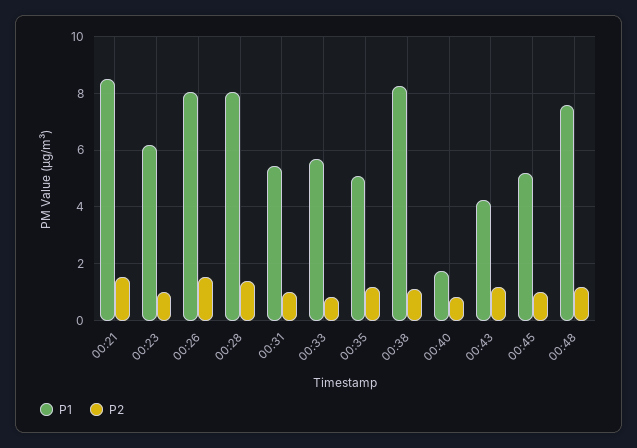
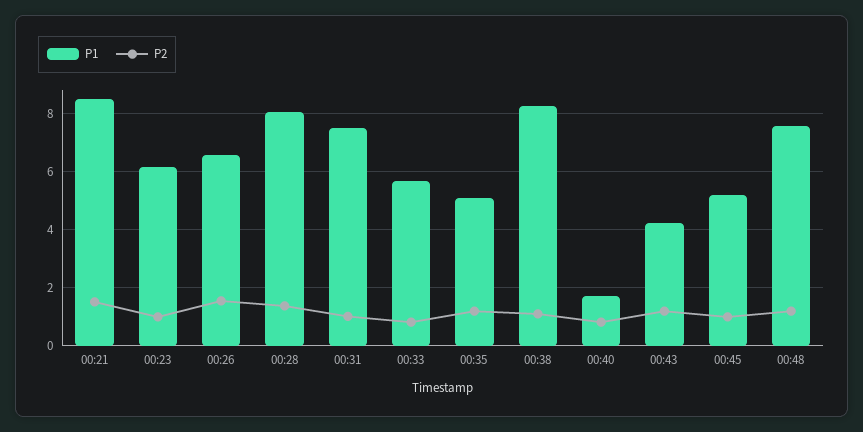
P1, 00:26: 8 -> 6.5
P1, 00:31: 5.5 -> 7.5

